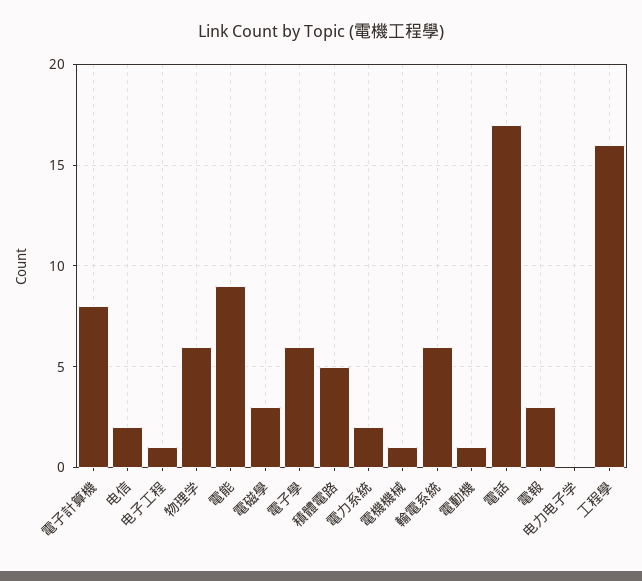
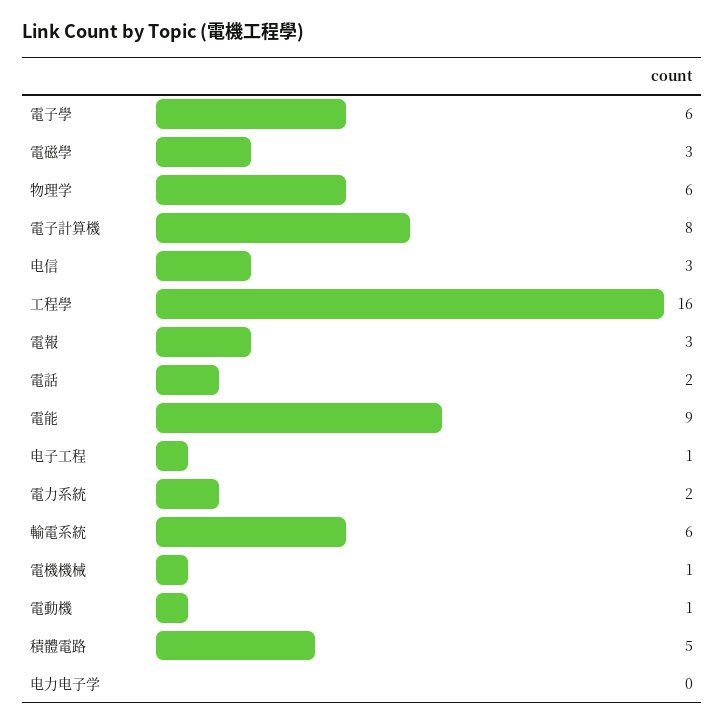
电信: 2 -> 3
電話: 17 -> 2

